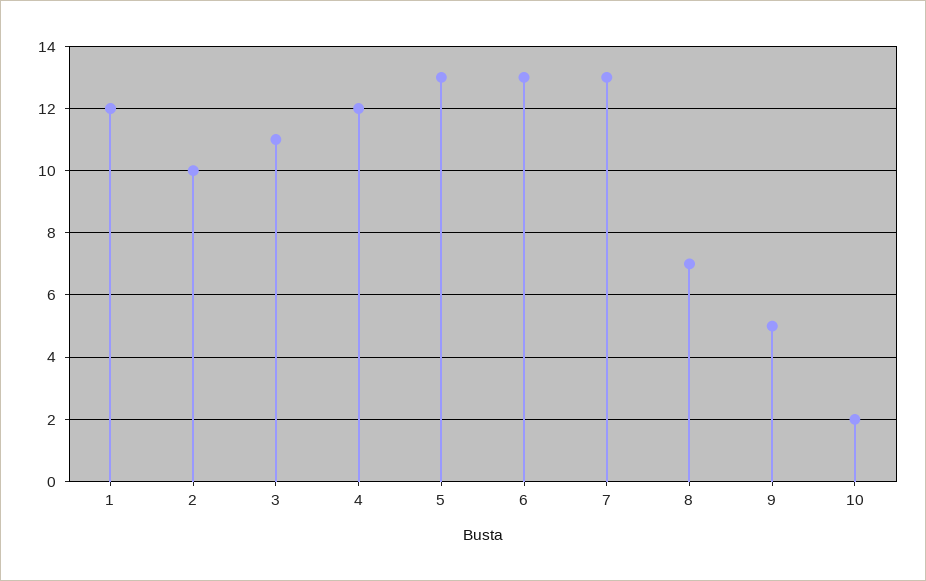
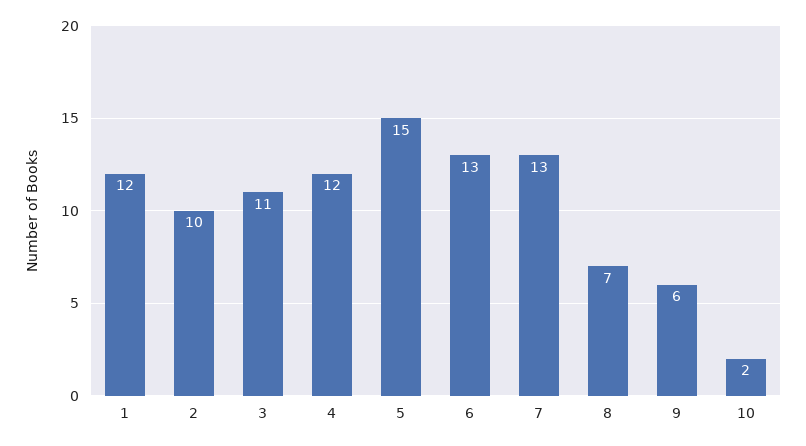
5: 13 -> 15
9: 5 -> 6

